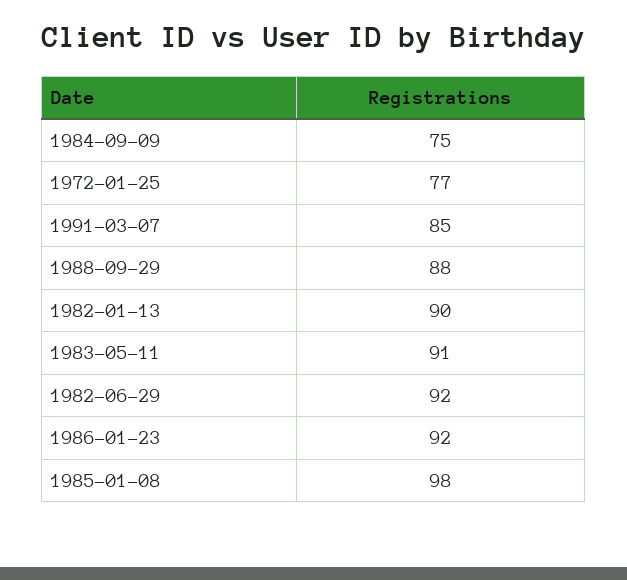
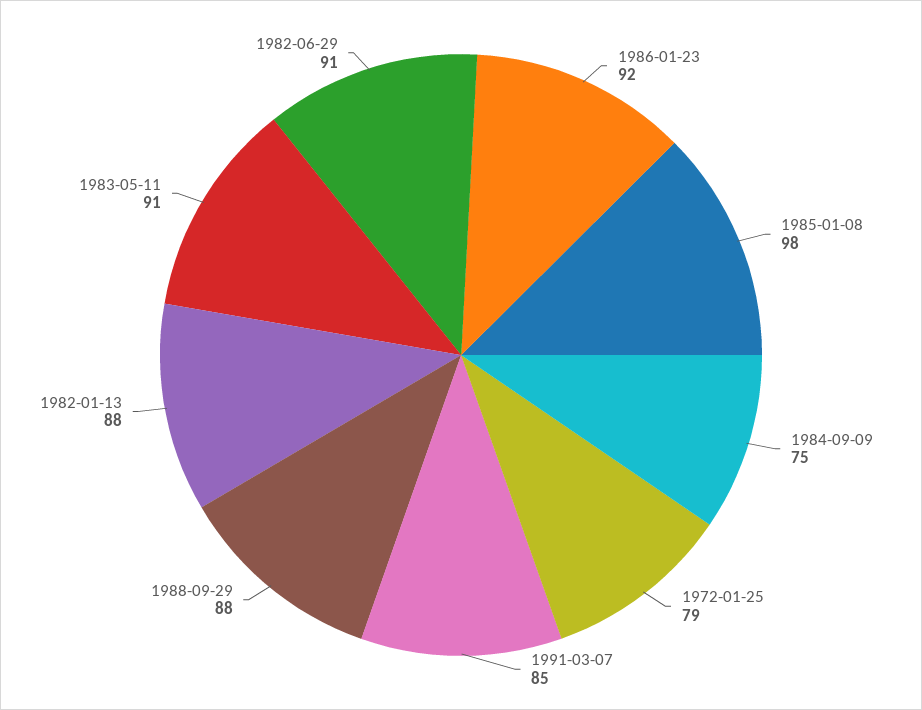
1972-01-25: 77 -> 79
1982-01-13: 90 -> 88
1982-06-29: 92 -> 91

